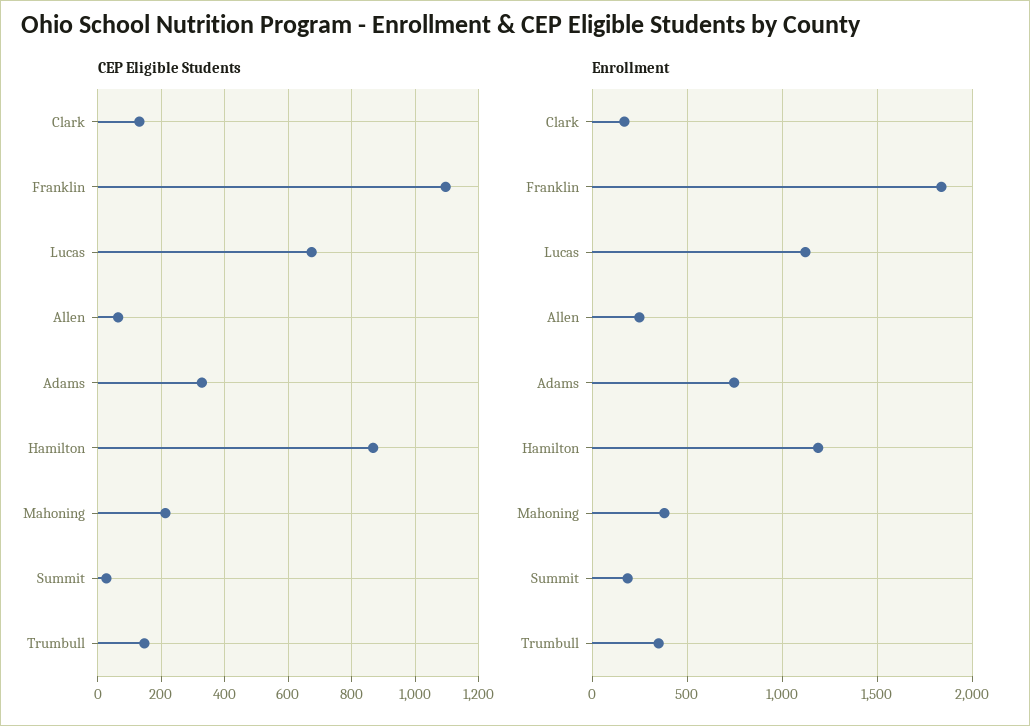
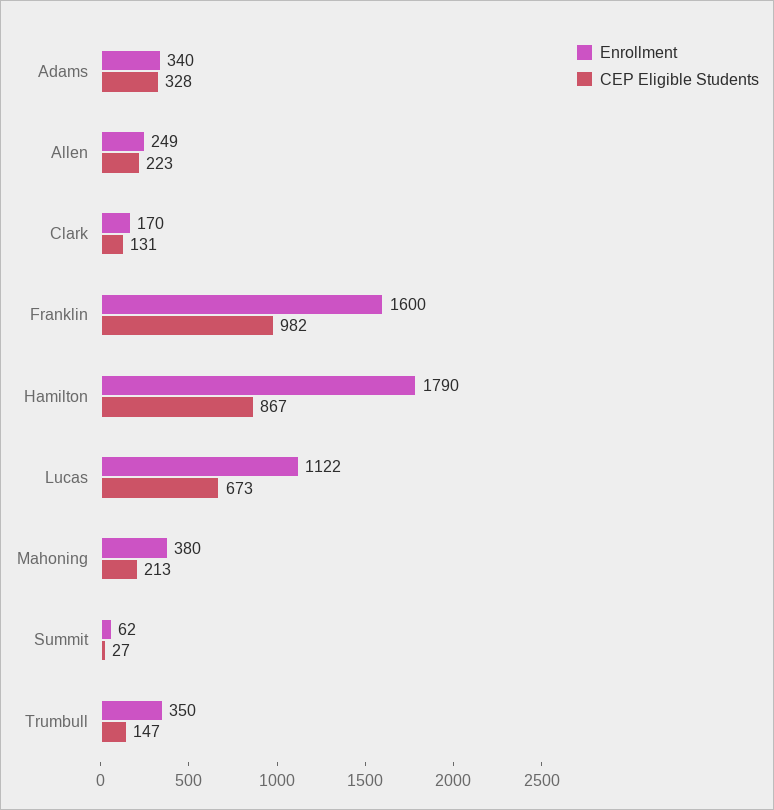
CEP Eligible Students, Franklin: 1100 -> 982
CEP Eligible Students, Allen: 60 -> 223
Enrollment, Franklin: 1850 -> 1600
Enrollment, Adams: 750 -> 340
Enrollment, Hamilton: 1200 -> 1790
Enrollment, Summit: 200 -> 62

